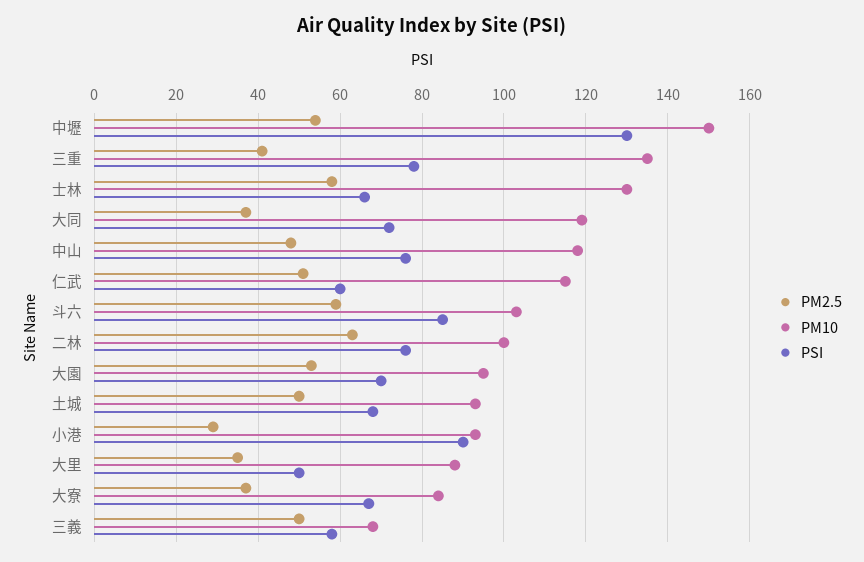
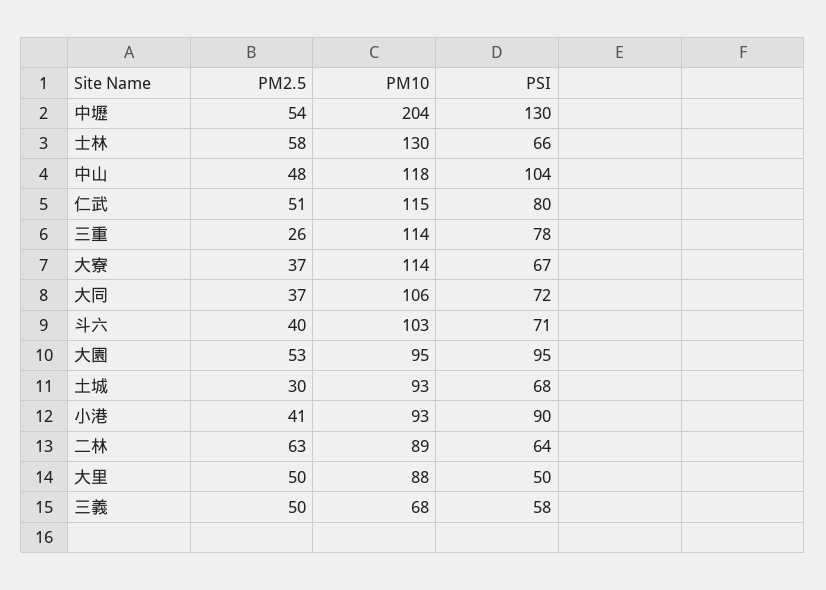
PM10, 中壢: 150 -> 204
PM2.5, 三重: 40 -> 26
PM10, 三重: 135 -> 114
PM10, 大同: 120 -> 106
PSI, 中山: 75 -> 104
PSI, 仁武: 60 -> 80
PM2.5, 斗六: 60 -> 40
PSI, 斗六: 85 -> 71
PM10, 二林: 100 -> 89
PSI, 二林: 75 -> 64
PSI, 大園: 70 -> 95
PM2.5, 土城: 50 -> 30
PM2.5, 小港: 30 -> 41
PM2.5, 大里: 35 -> 50
PM10, 大寮: 85 -> 114

